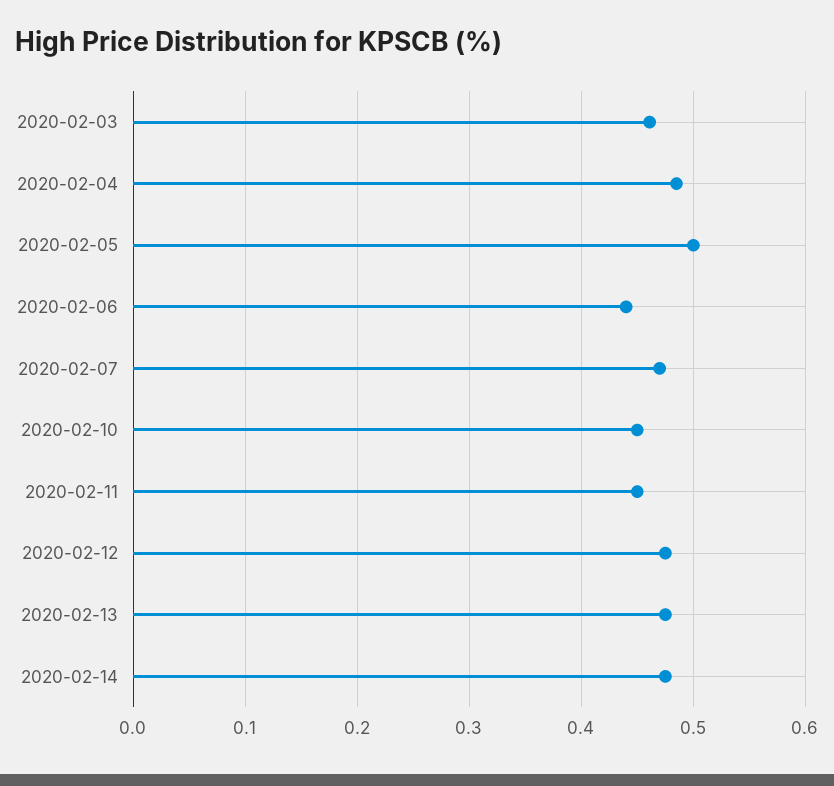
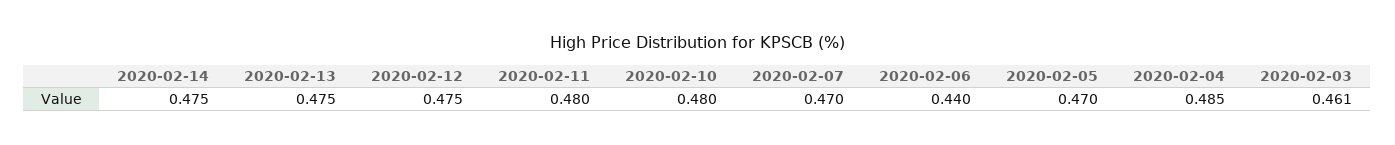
2020-02-05: 0.5 -> 0.47
2020-02-10: 0.45 -> 0.48
2020-02-11: 0.45 -> 0.48

